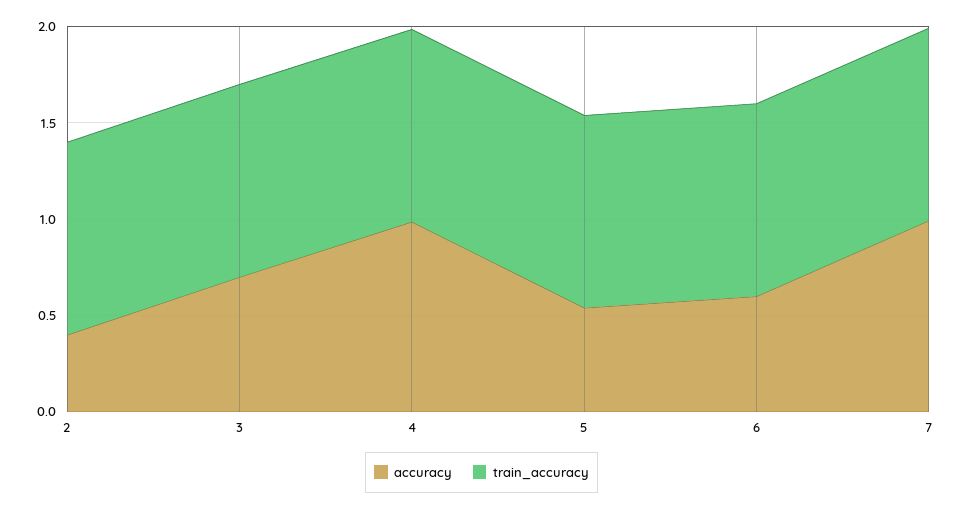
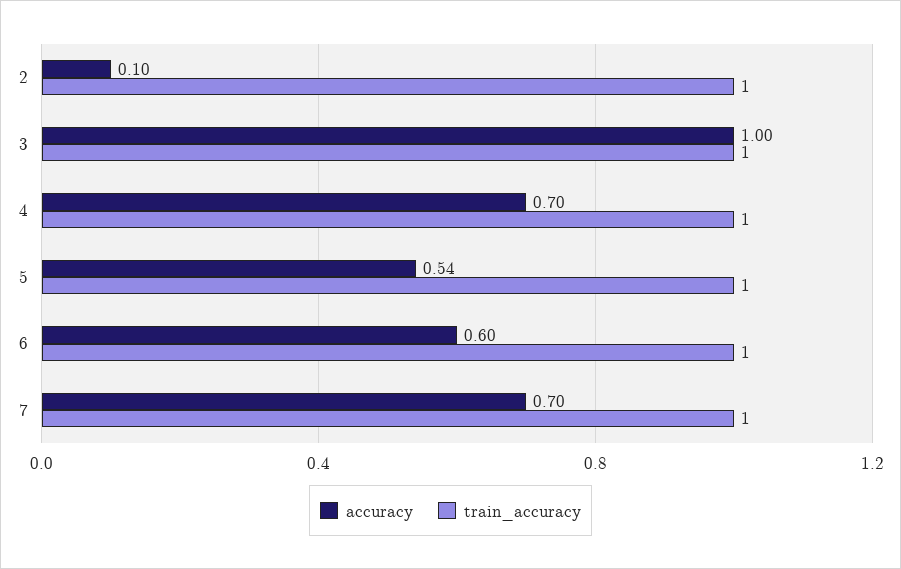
accuracy, 2: 0.4 -> 0.1
accuracy, 3: 0.7 -> 1
accuracy, 4: 1 -> 0.7
accuracy, 7: 1 -> 0.7

